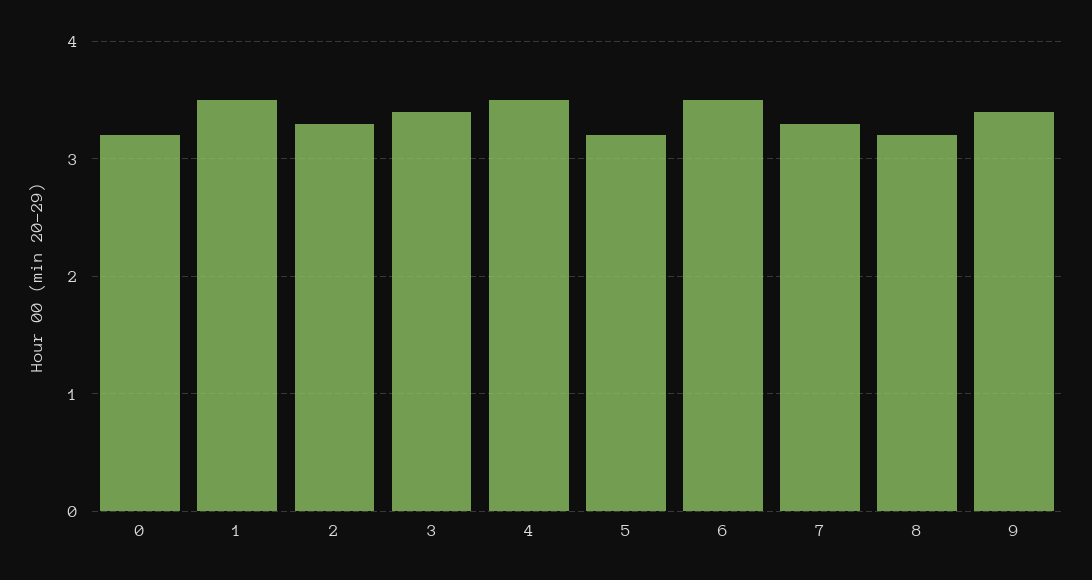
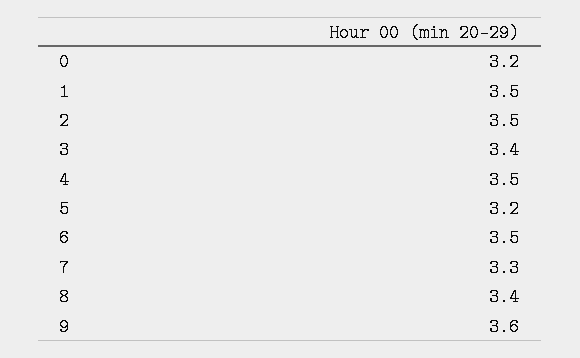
2: 3.3 -> 3.5
8: 3.2 -> 3.4
9: 3.4 -> 3.6

